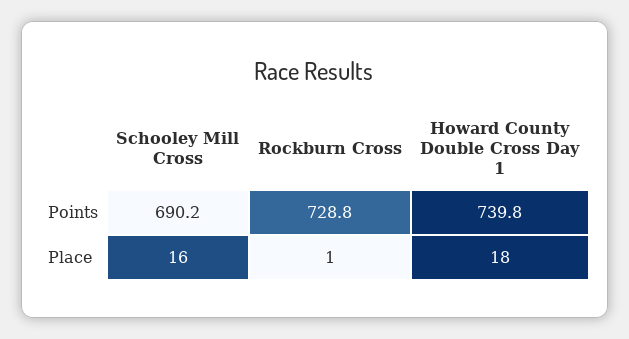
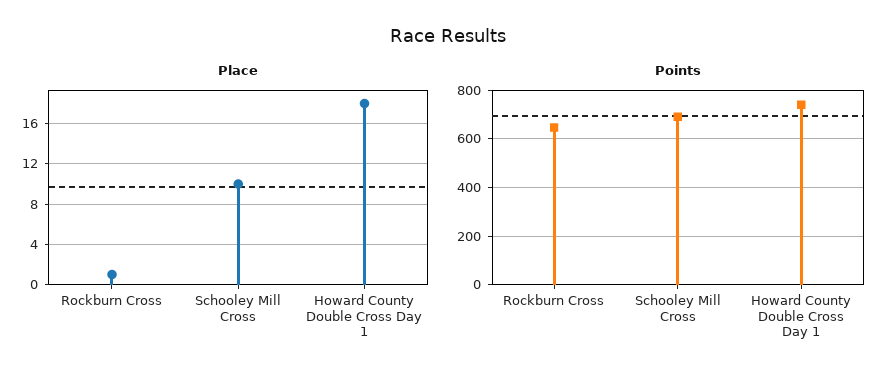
Points, Rockburn Cross: 728.8 -> 650
Place, Schooley Mill Cross: 16 -> 10

